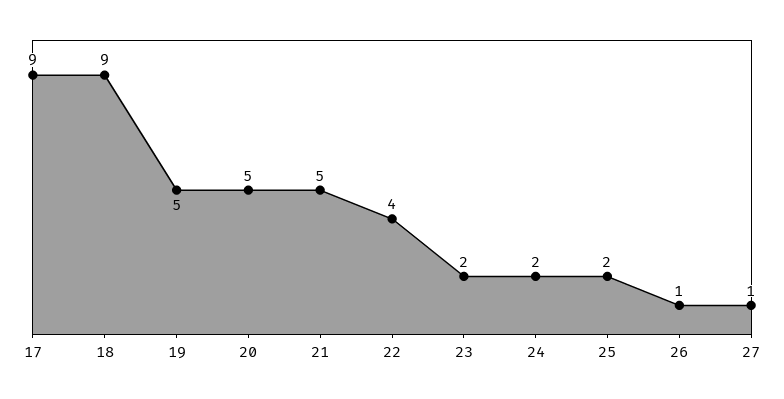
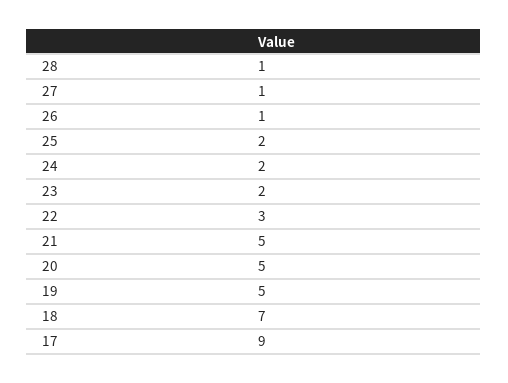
18: 9 -> 7
22: 4 -> 3
28: none -> 1

